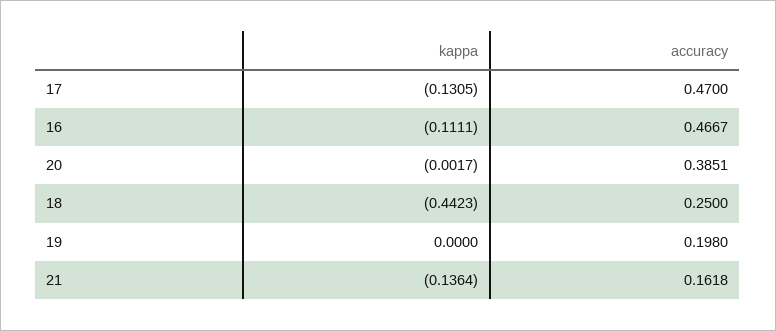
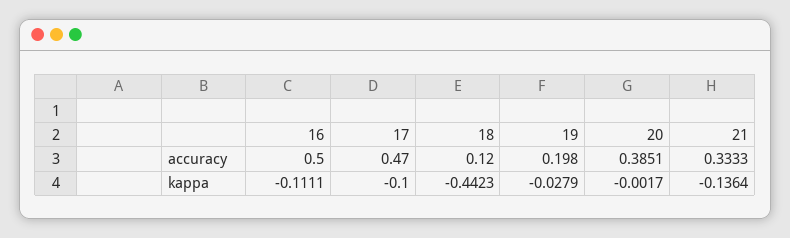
kappa, 17: -0.1305 -> -0.1
accuracy, 16: 0.4667 -> 0.5
accuracy, 18: 0.25 -> 0.12
kappa, 19: 0 -> -0.0279
accuracy, 21: 0.1618 -> 0.3333

